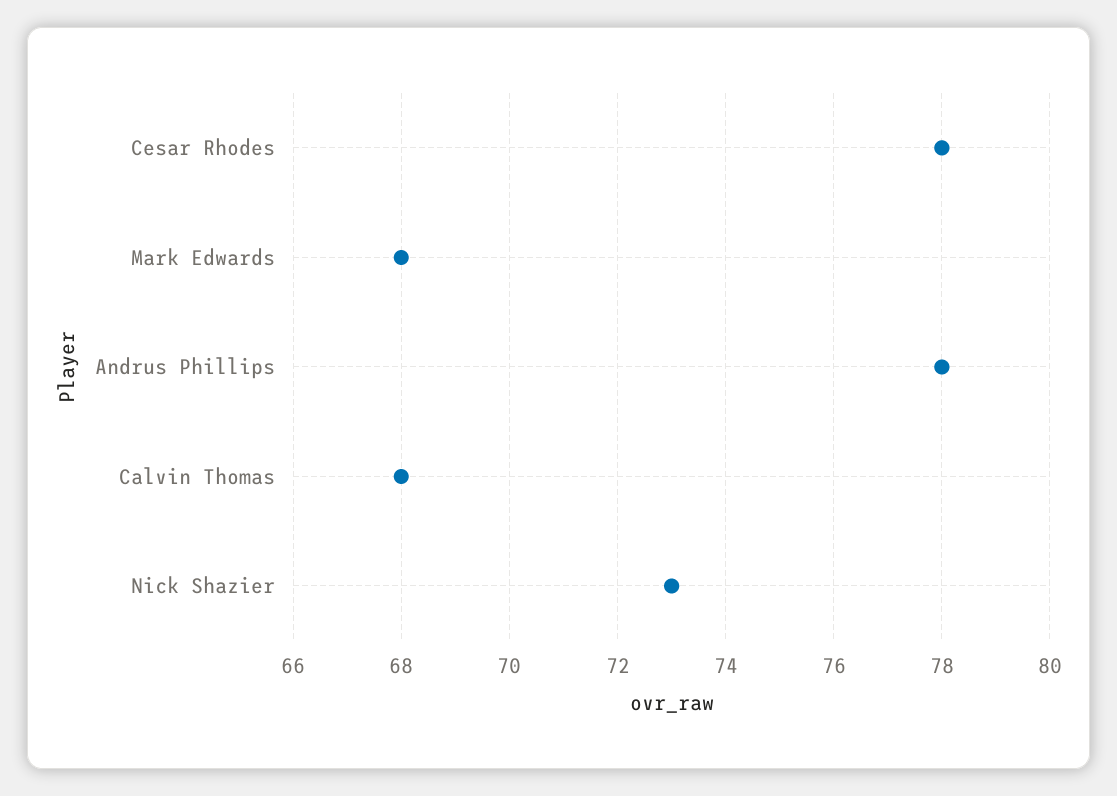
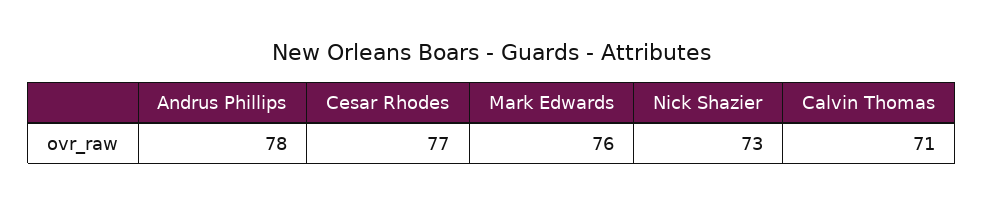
Cesar Rhodes: 78 -> 77
Mark Edwards: 68 -> 76
Calvin Thomas: 68 -> 71

